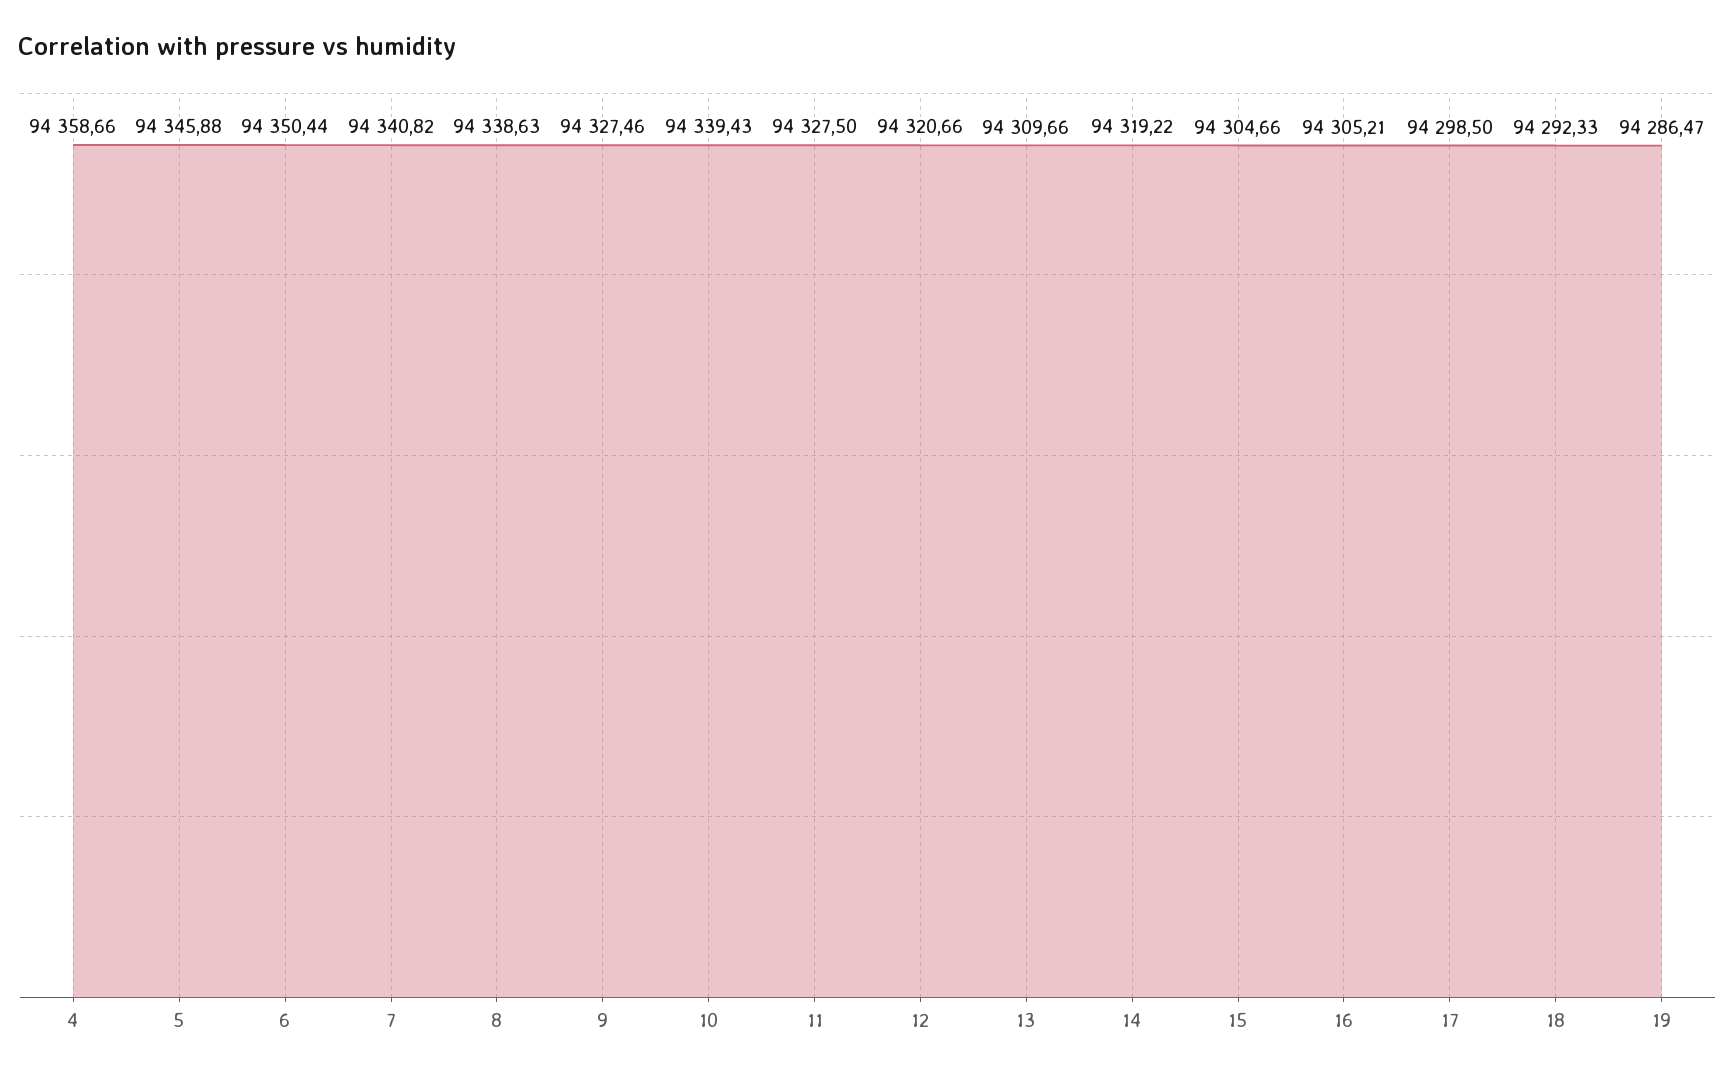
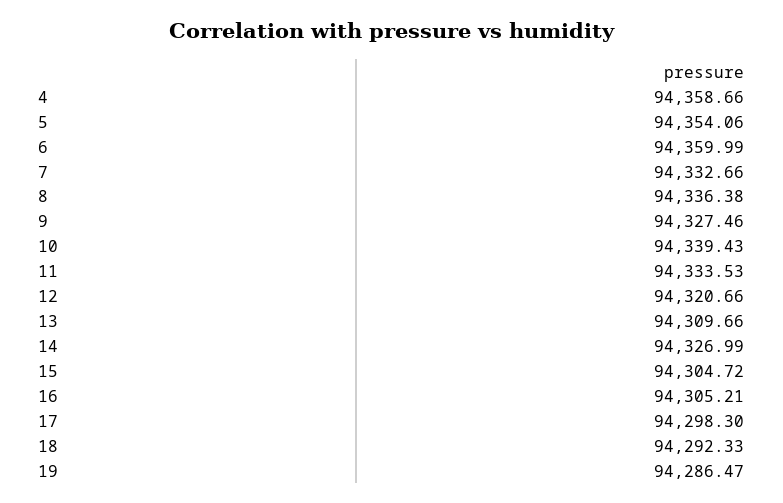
5: 94345.88 -> 94354.06
6: 94350.44 -> 94359.99
7: 94340.82 -> 94332.66
8: 94338.63 -> 94336.38
11: 94327.5 -> 94333.53
14: 94319.22 -> 94326.99
15: 94304.66 -> 94304.72
17: 94298.5 -> 94298.3

